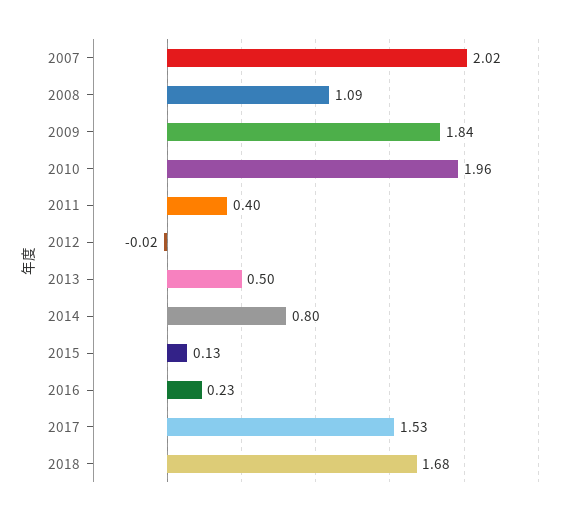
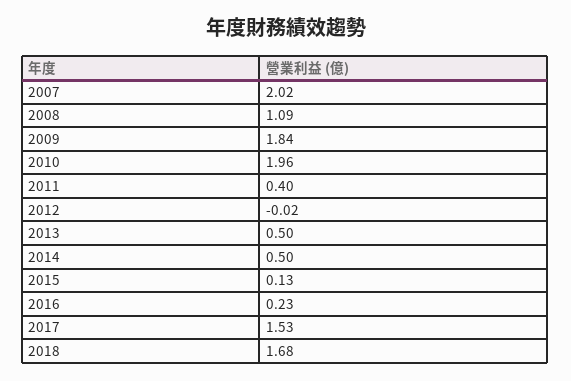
2014: 0.8 -> 0.5

